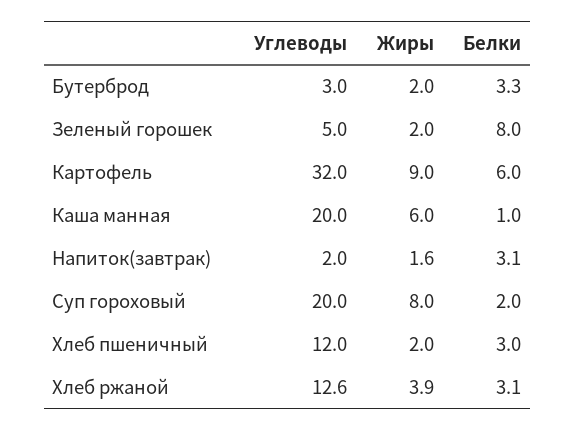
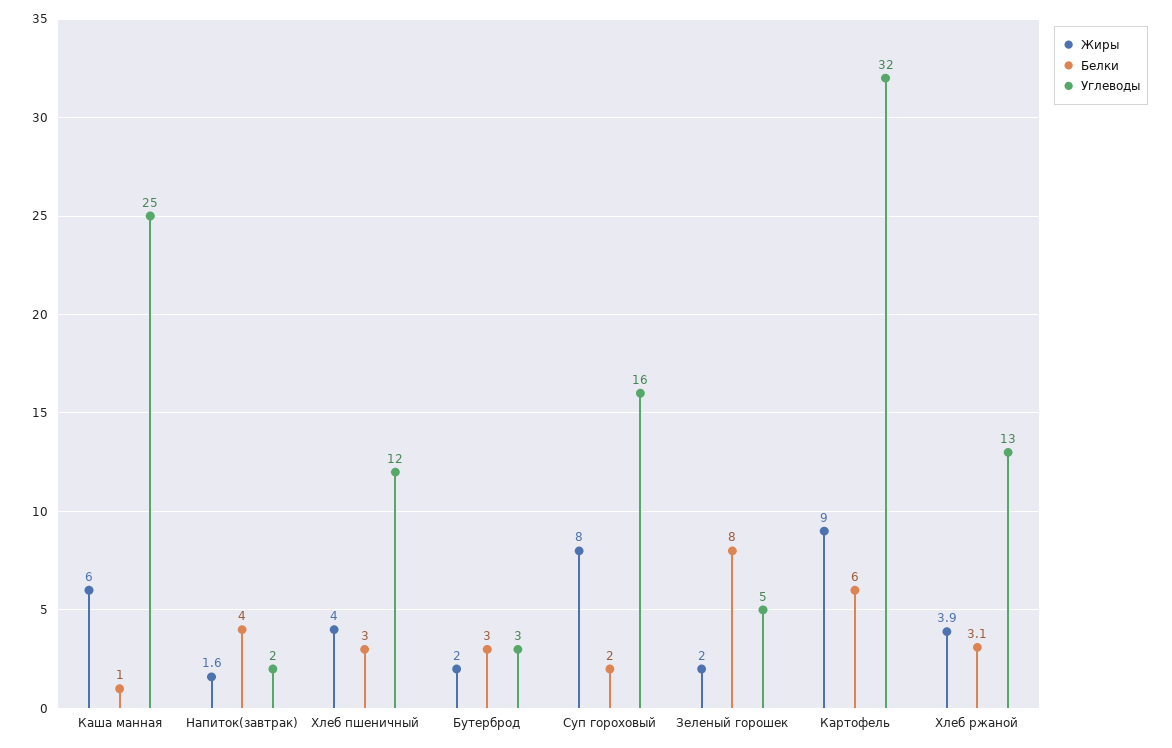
Белки, Бутерброд: 3.3 -> 3
Углеводы, Каша манная: 20 -> 25
Белки, Напиток(завтрак): 3.1 -> 4
Углеводы, Суп гороховый: 20 -> 16
Жиры, Хлеб пшеничный: 2 -> 4

